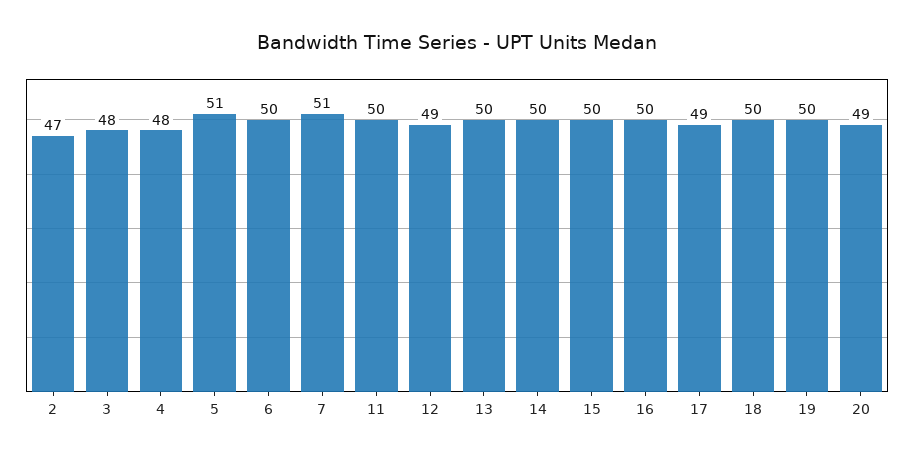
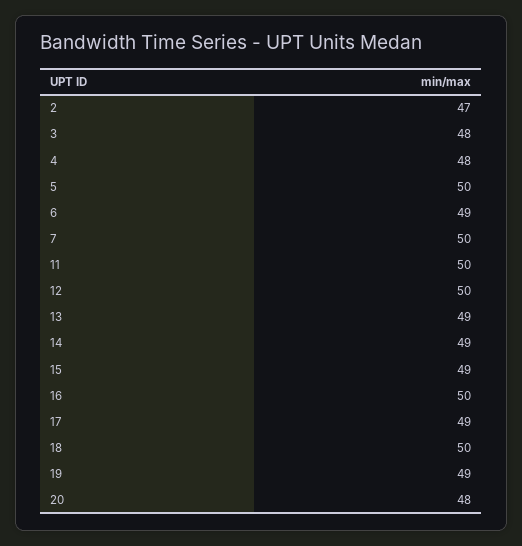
5: 51 -> 50
6: 50 -> 49
7: 51 -> 50
12: 49 -> 50
13: 50 -> 49
14: 50 -> 49
15: 50 -> 49
19: 50 -> 49
20: 49 -> 48

